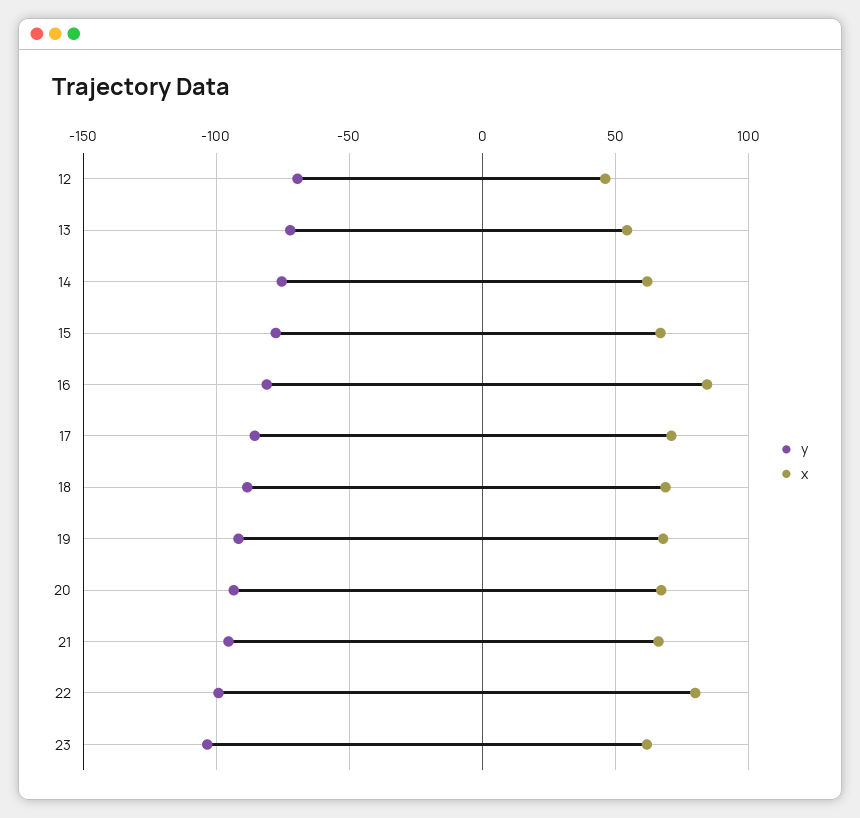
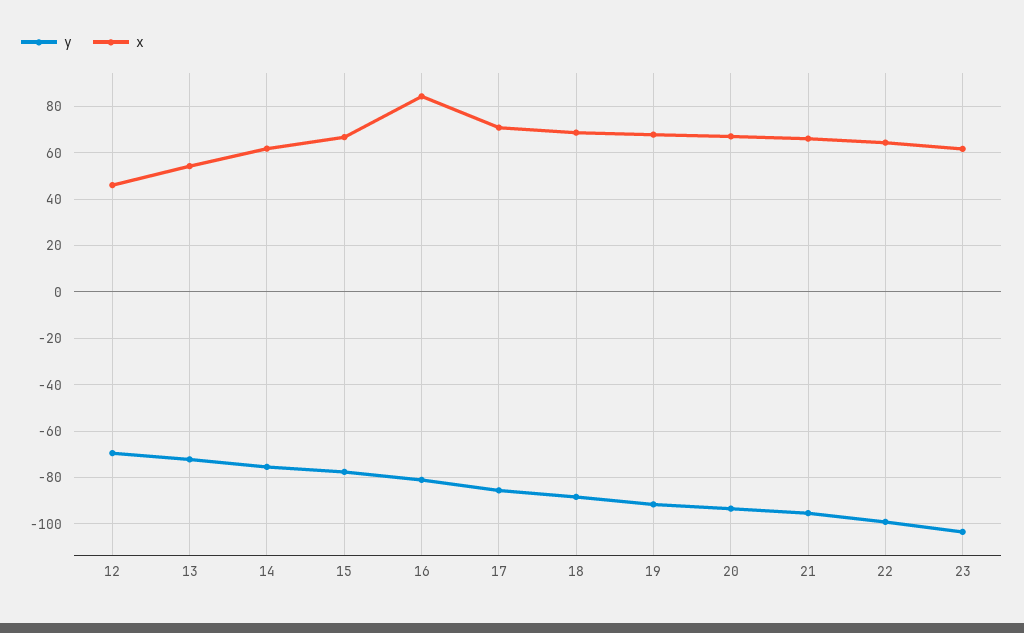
x, 22: 80 -> 65

